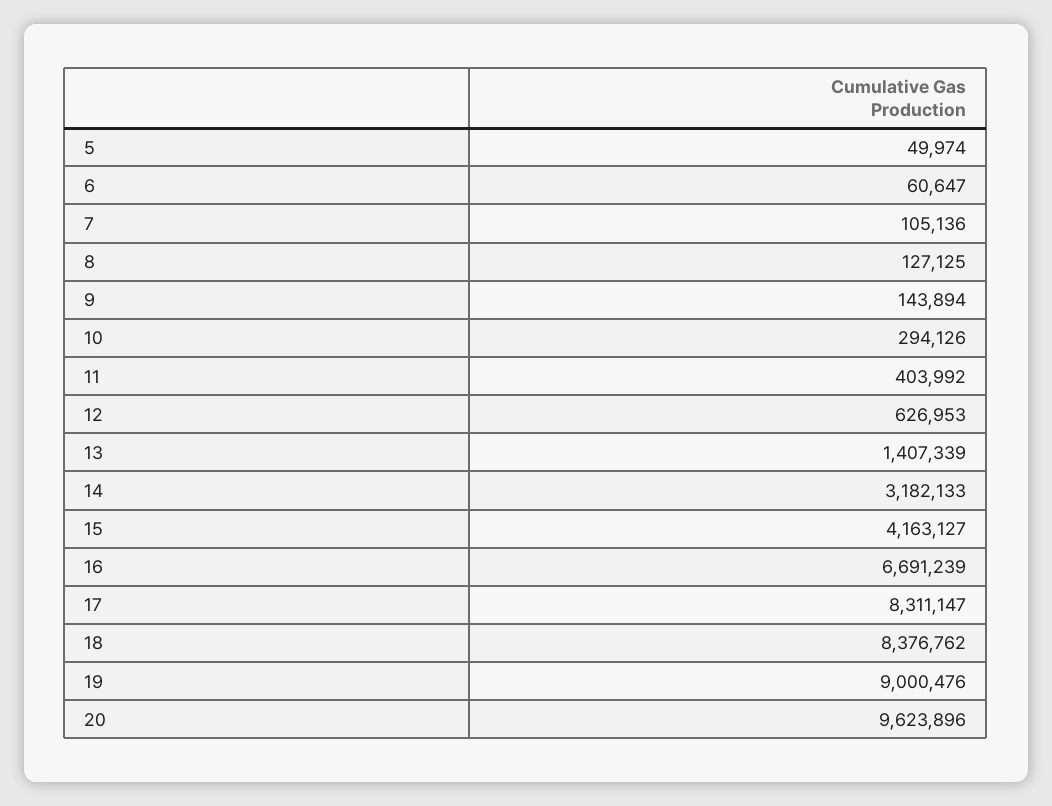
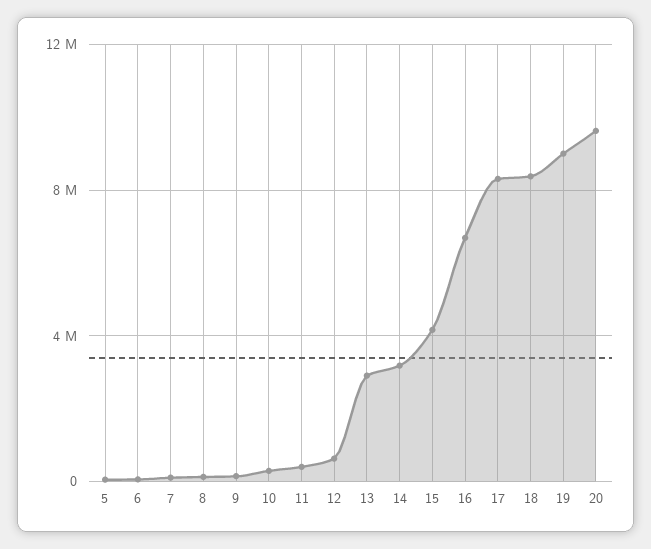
13: 1407339 -> 3000000

